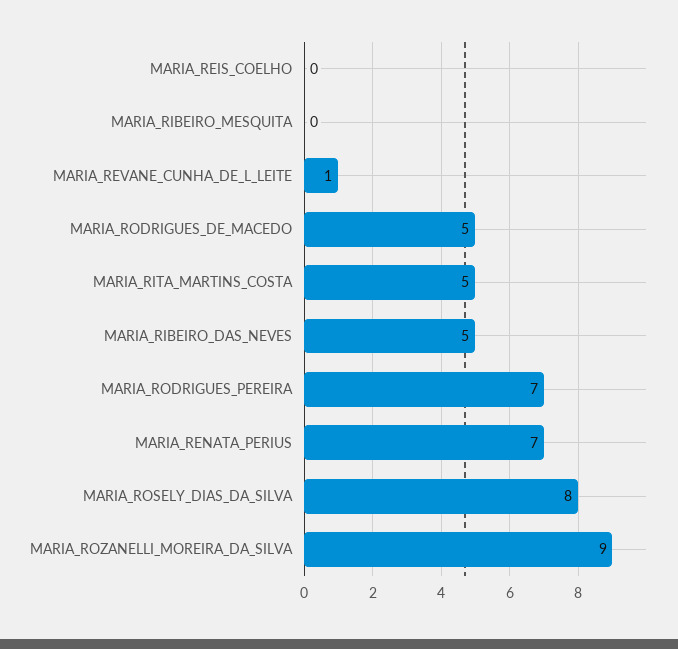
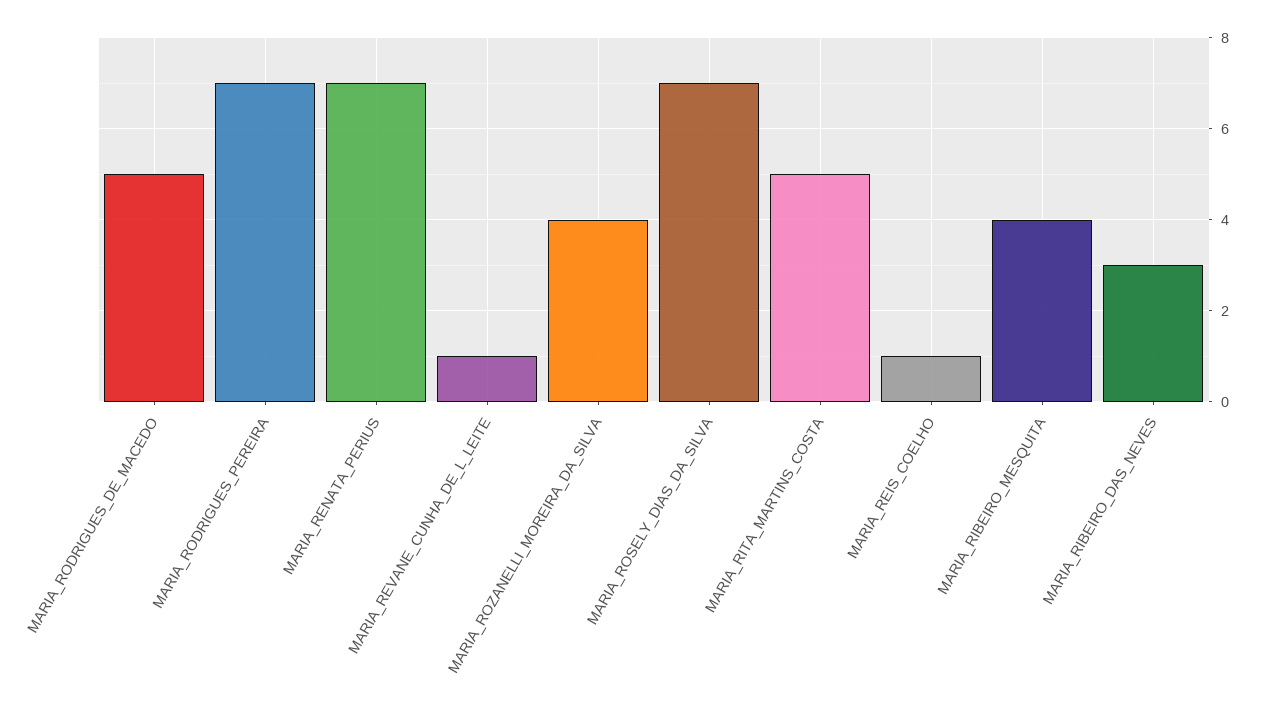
MARIA_REIS_COELHO: 0 -> 1
MARIA_RIBEIRO_MESQUITA: 0 -> 4
MARIA_RIBEIRO_DAS_NEVES: 5 -> 3
MARIA_ROSELY_DIAS_DA_SILVA: 8 -> 7
MARIA_ROZANELLI_MOREIRA_DA_SILVA: 9 -> 4

